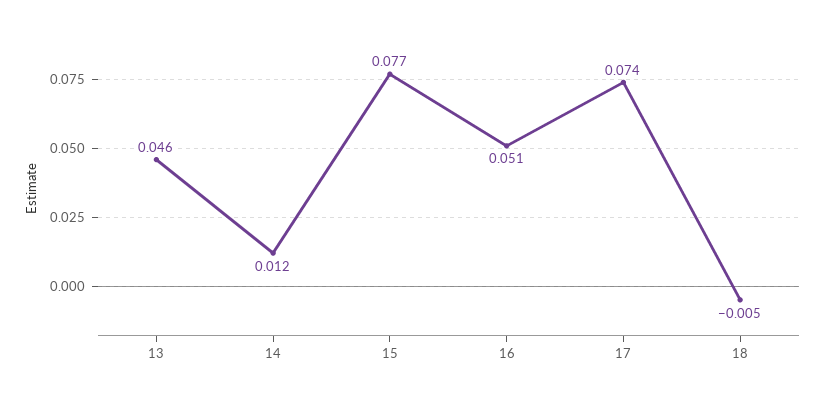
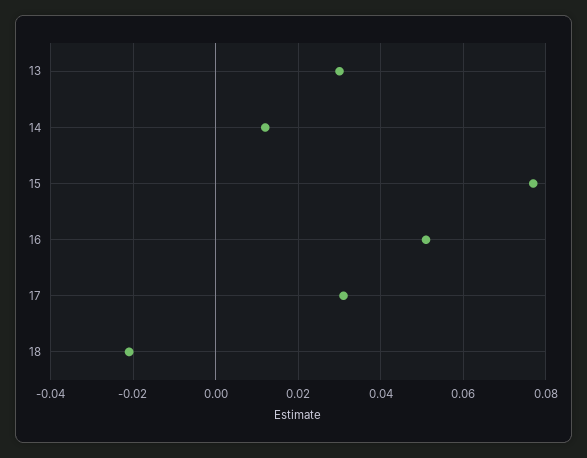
13: 0.046 -> 0.03
17: 0.074 -> 0.03
18: -0.005 -> -0.02

